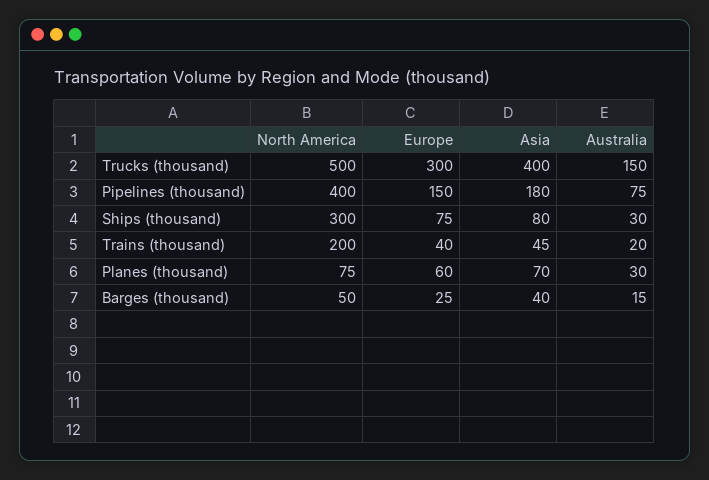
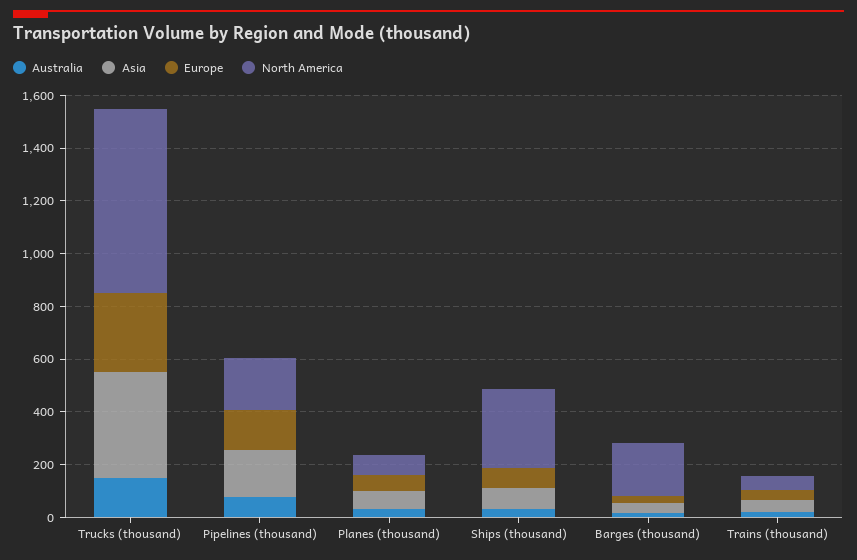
North America, Trucks (thousand): 500 -> 700
North America, Pipelines (thousand): 400 -> 200
North America, Trains (thousand): 200 -> 50
North America, Barges (thousand): 50 -> 200

